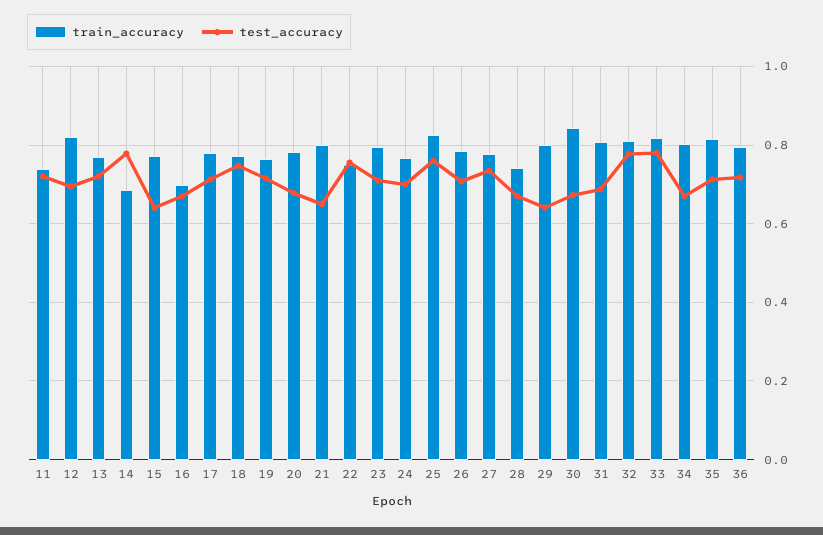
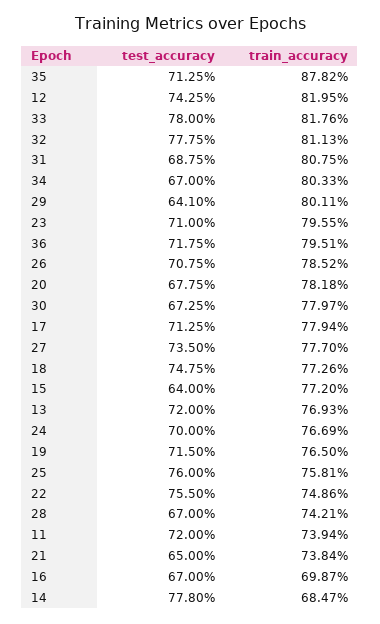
test_accuracy, 12: 0.7 -> 0.7425
train_accuracy, 21: 0.8 -> 0.7384
train_accuracy, 25: 0.82 -> 0.7581
train_accuracy, 30: 0.84 -> 0.7797
train_accuracy, 35: 0.82 -> 0.8782

